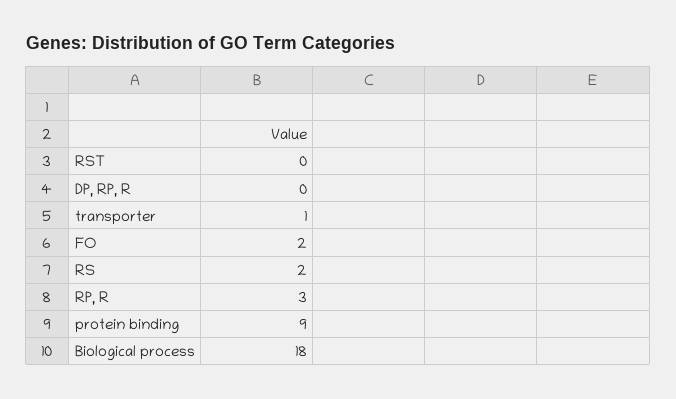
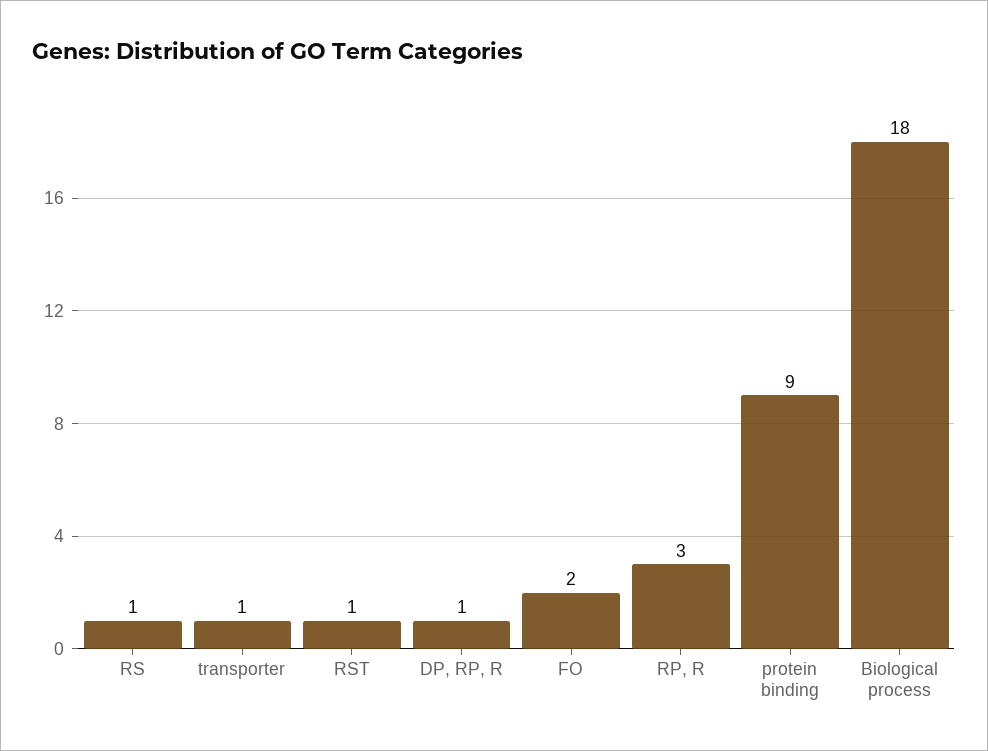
RST: 0 -> 1
DP, RP, R: 0 -> 1
RS: 2 -> 1

